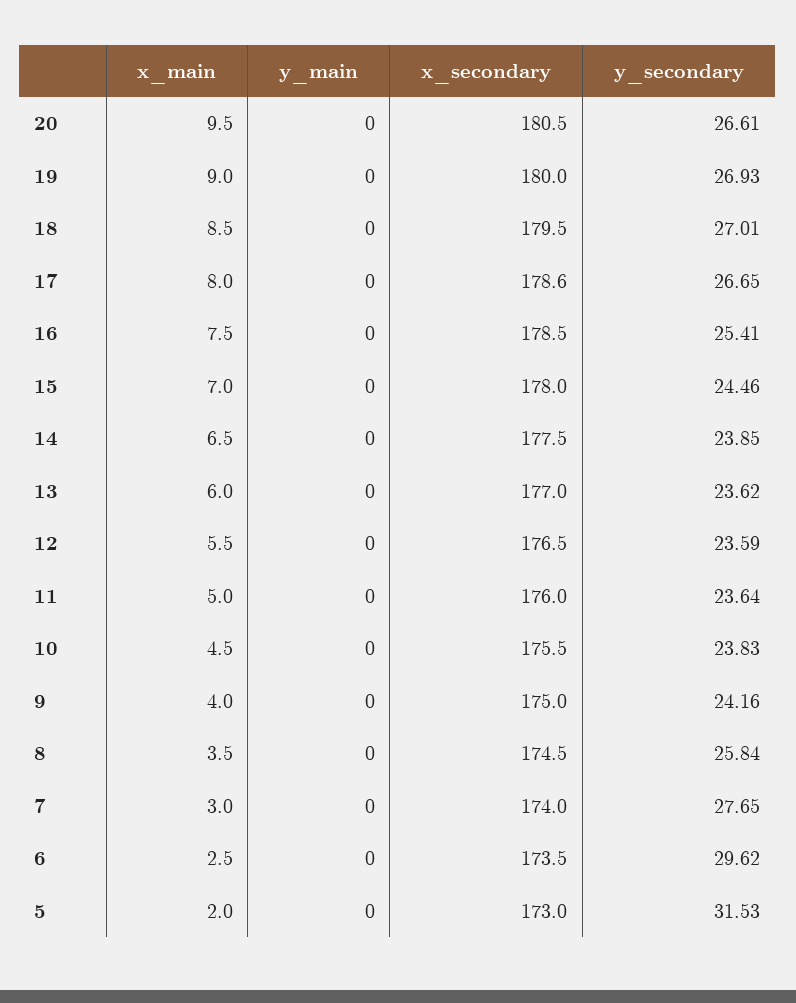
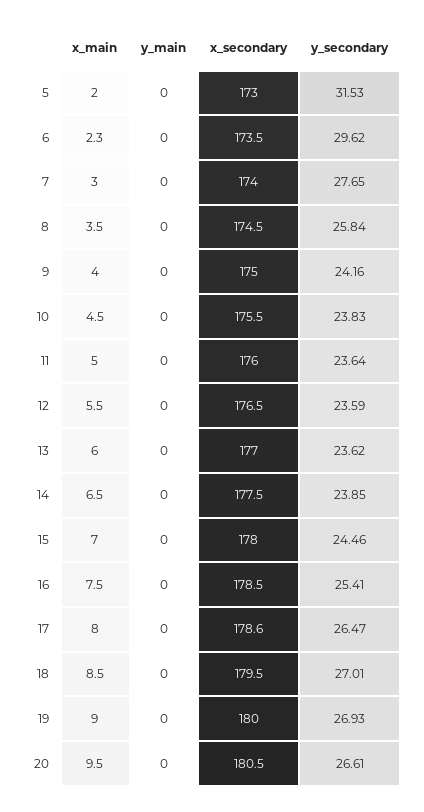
y_secondary, 17: 26.65 -> 26.47
x_main, 6: 2.5 -> 2.3

